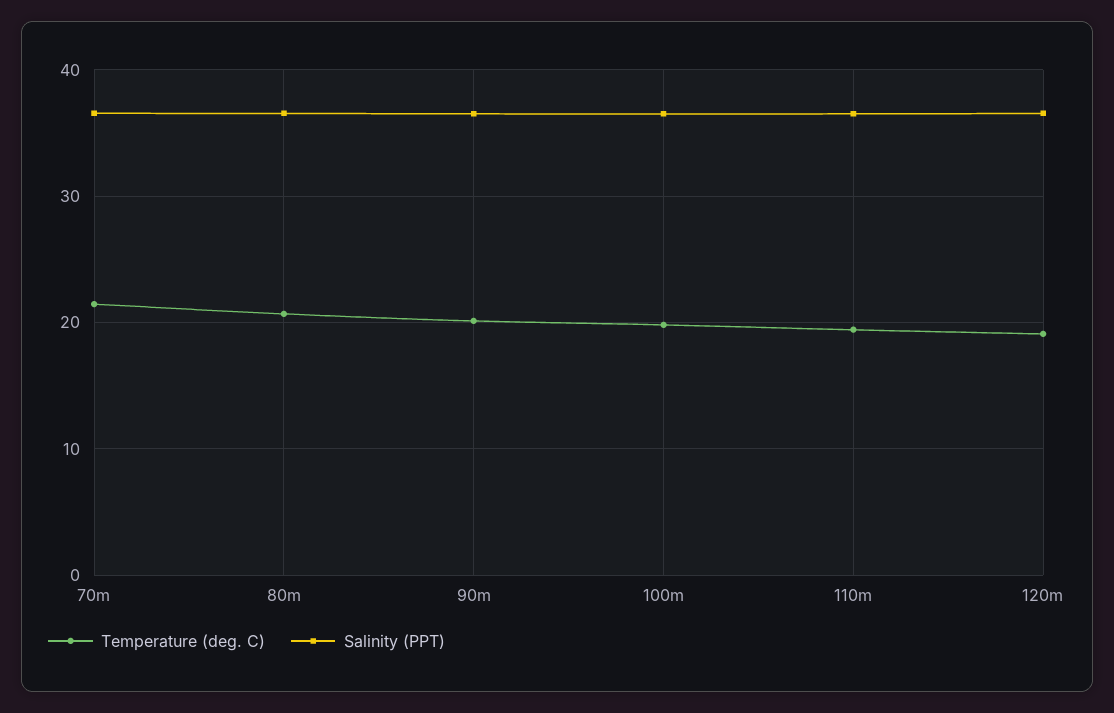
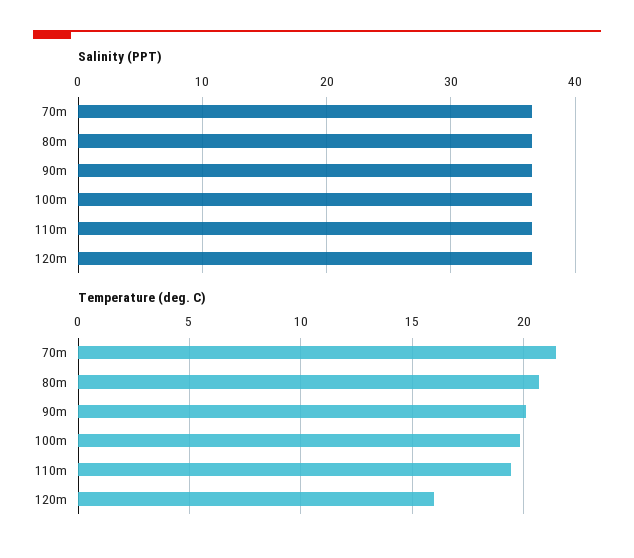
Temperature (deg. C), 120m: 19 -> 16

